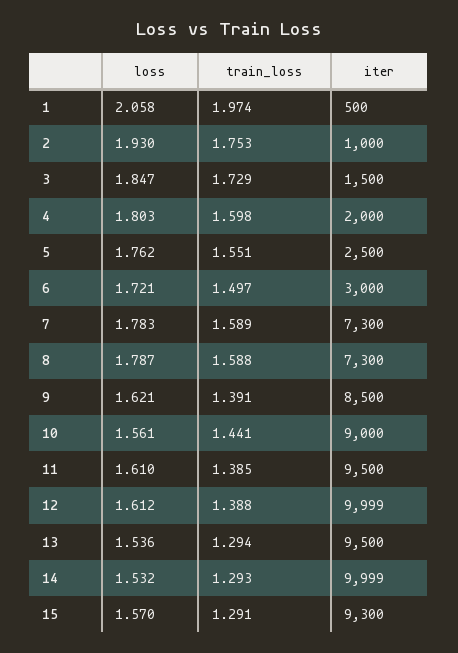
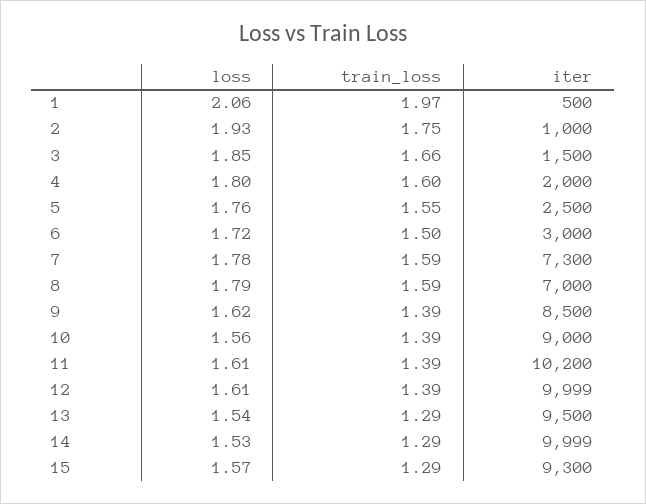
train_loss, 3: 1.729 -> 1.66
iter, 8: 7300 -> 7000
train_loss, 10: 1.441 -> 1.39
iter, 11: 9500 -> 10200

